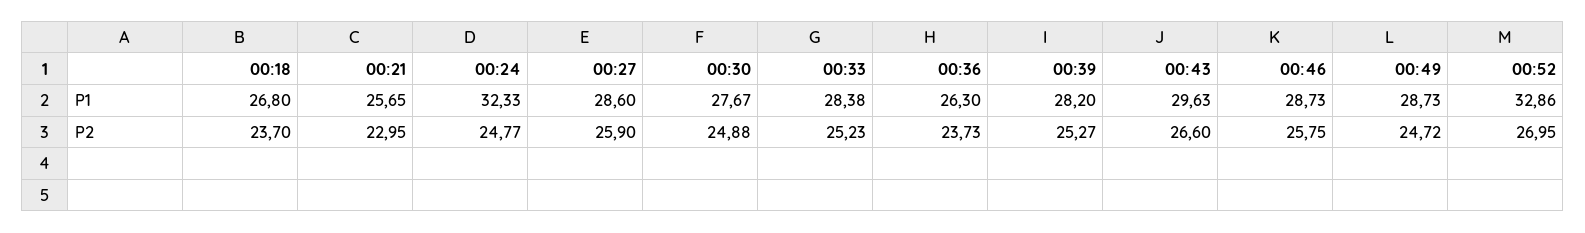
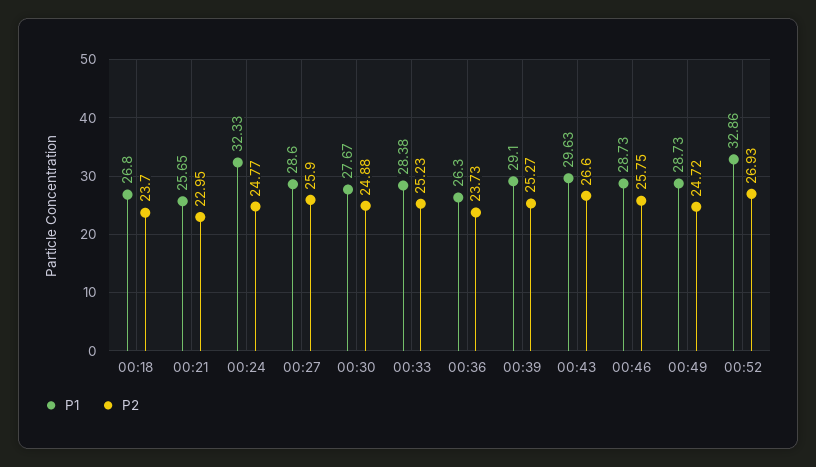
P1, 00:39: 28.2 -> 29.1
P2, 00:52: 26.95 -> 26.93

